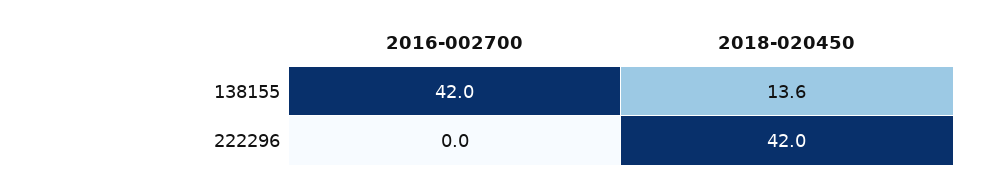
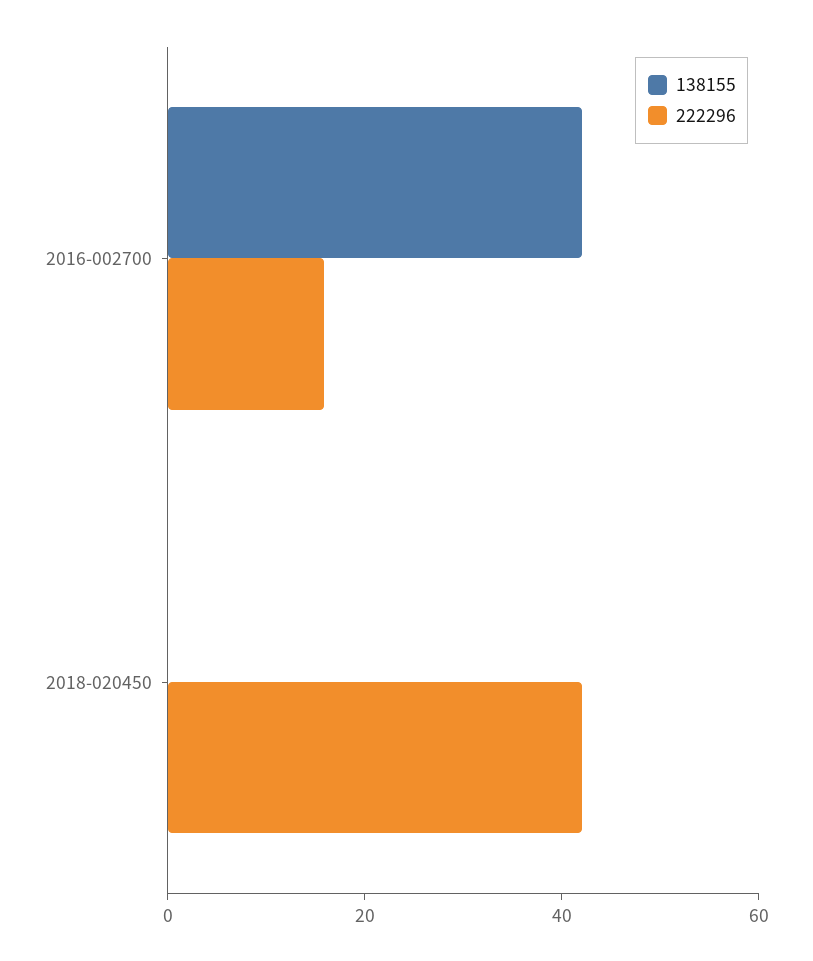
138155, 2018-020450: 13.6 -> 0
222296, 2016-002700: 0 -> 15

